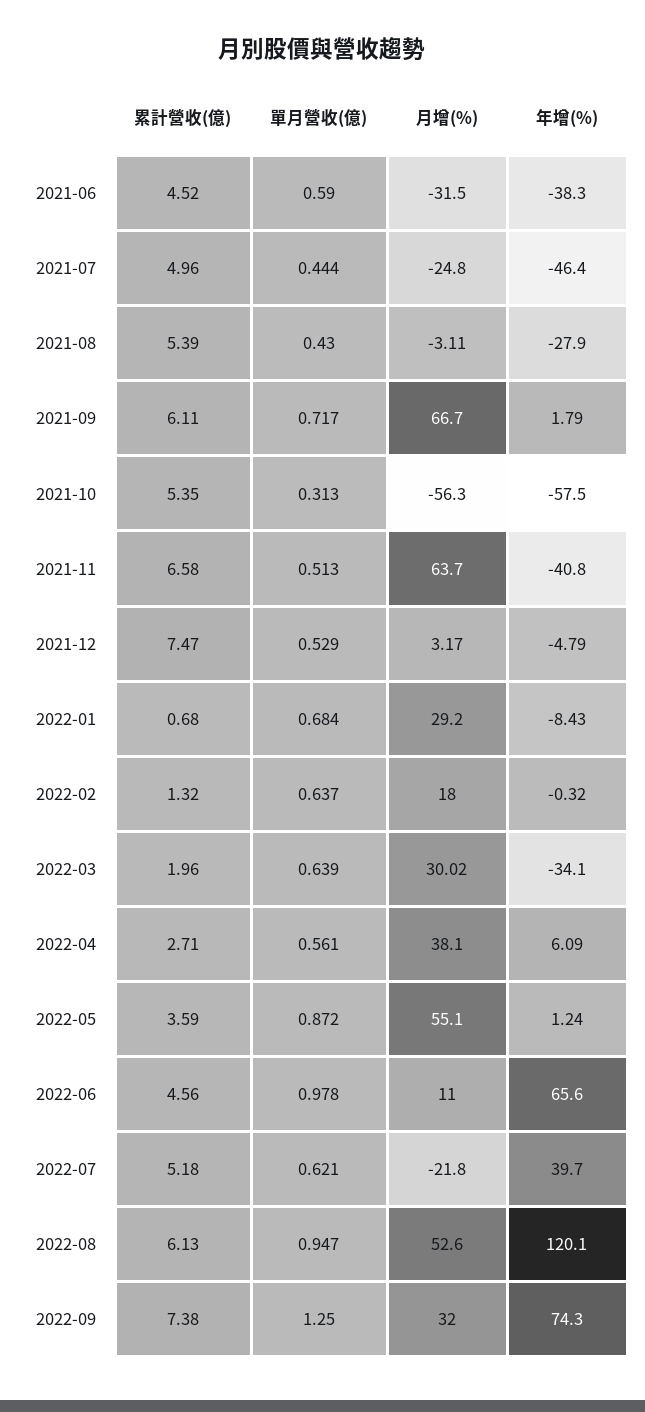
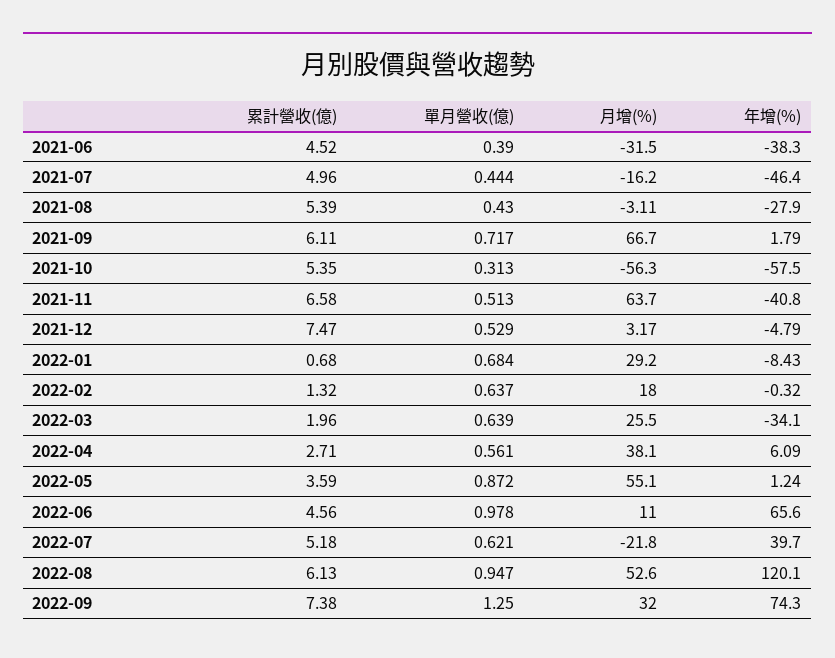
單月營收(億), 2021-06: 0.59 -> 0.39
月增(%), 2021-07: -24.8 -> -16.2
月增(%), 2022-03: 30.02 -> 25.5

